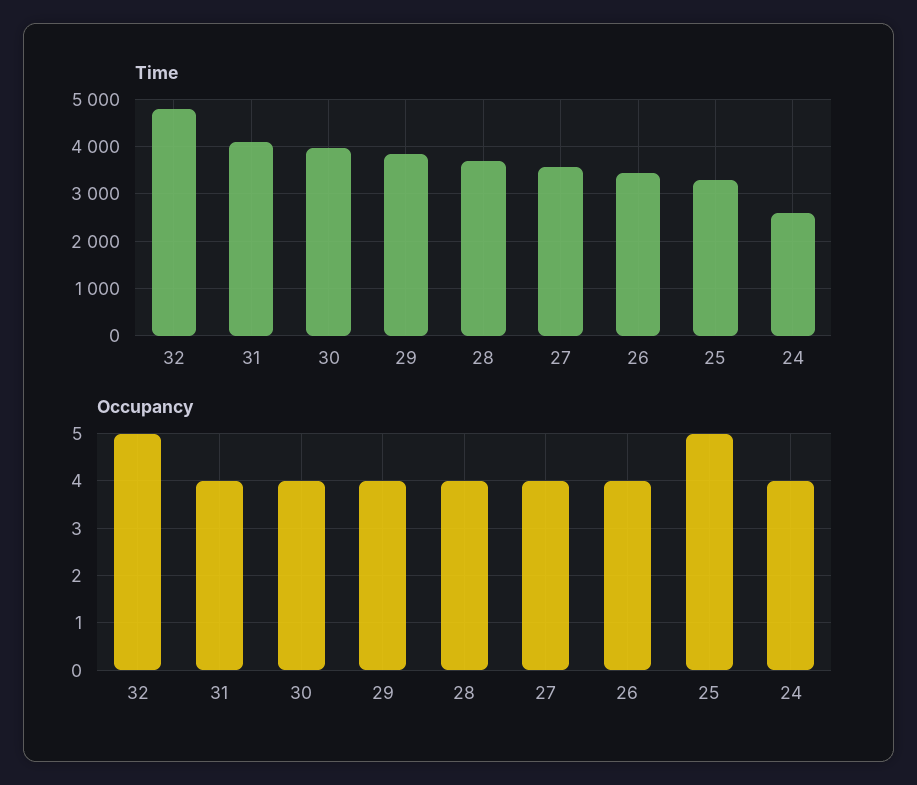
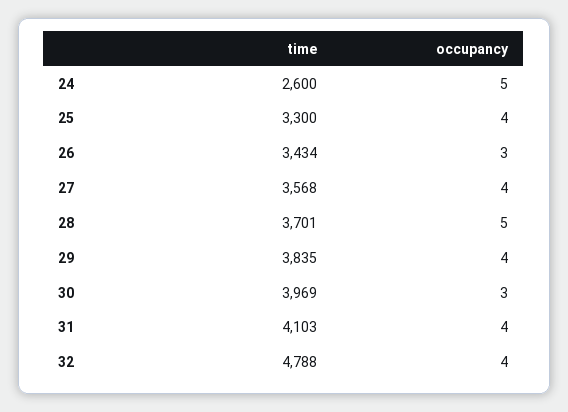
Occupancy, 32: 5 -> 4
Occupancy, 30: 4 -> 3
Occupancy, 28: 4 -> 5
Occupancy, 26: 4 -> 3
Occupancy, 25: 5 -> 4
Occupancy, 24: 4 -> 5

